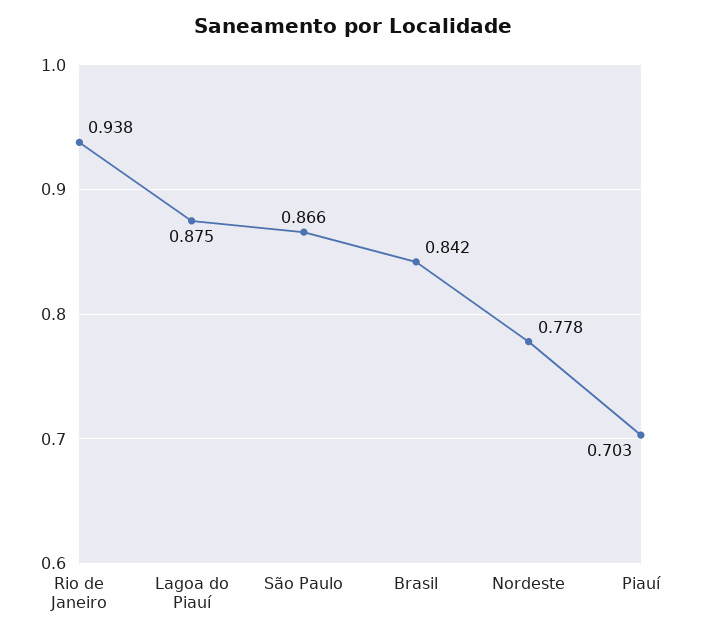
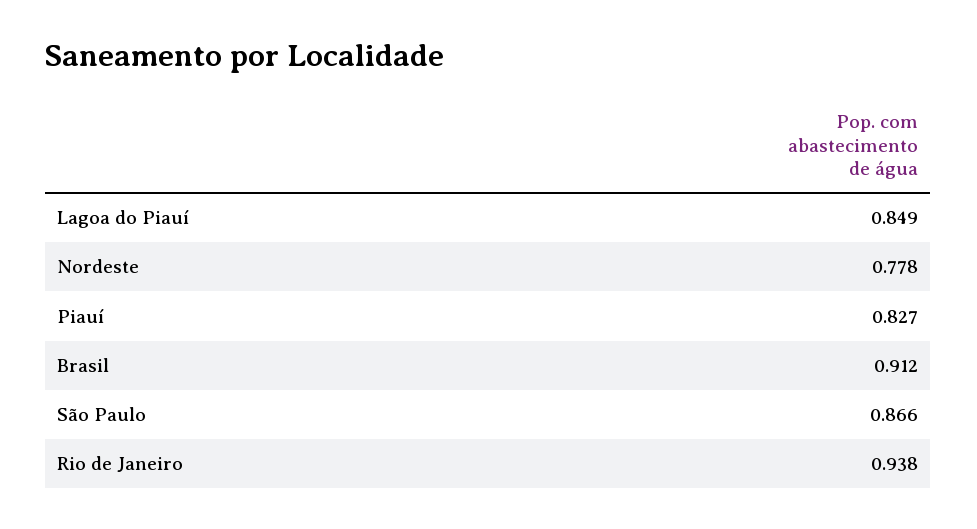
Lagoa do Piauí: 0.875 -> 0.849
Brasil: 0.842 -> 0.912
Piauí: 0.703 -> 0.827

